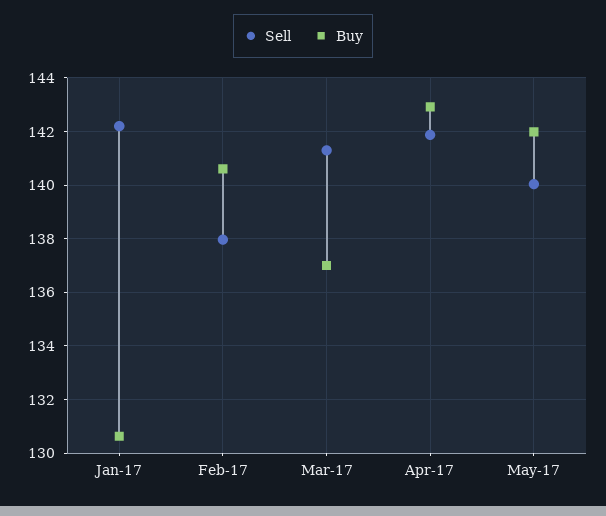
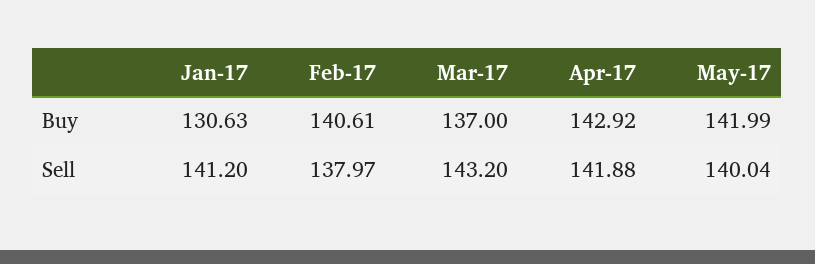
Sell, Jan-17: 142.25 -> 141.2
Sell, Mar-17: 141.25 -> 143.2

